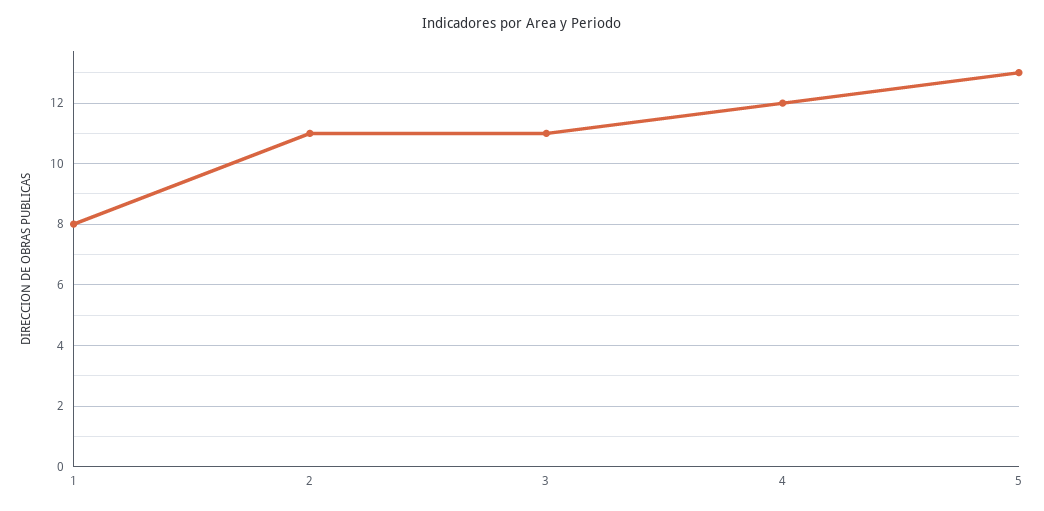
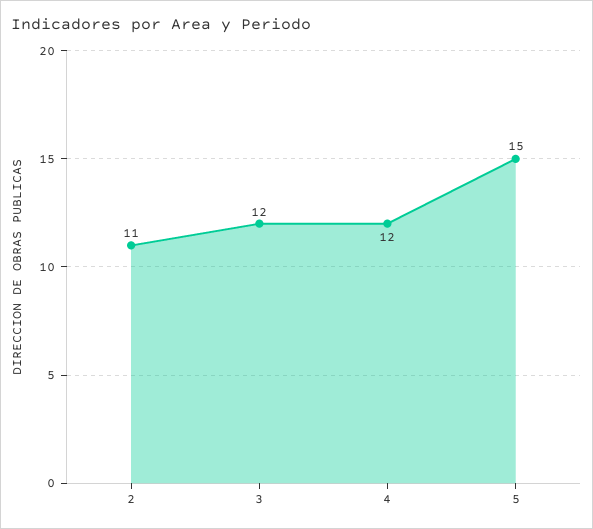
1: 8 -> none
3: 11 -> 12
5: 13 -> 15

